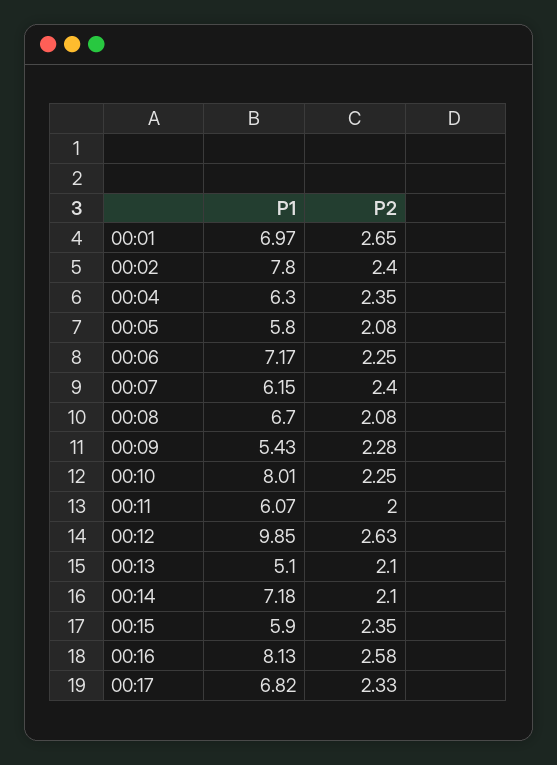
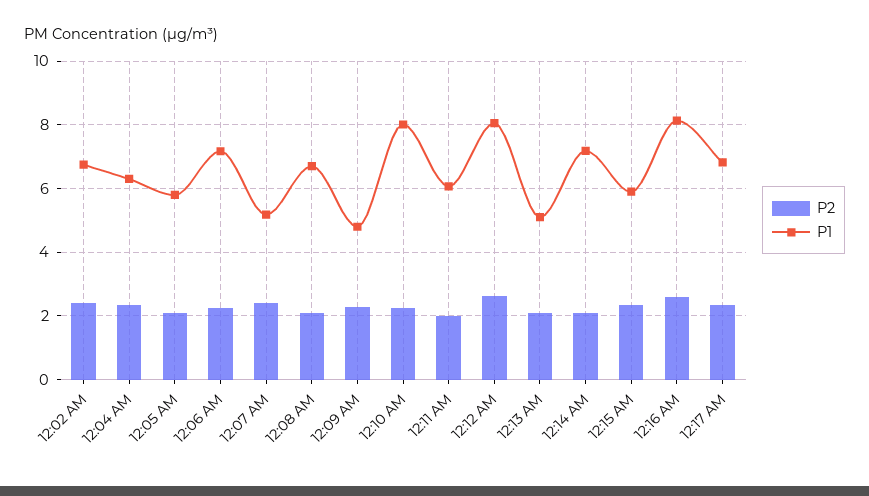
P1, 00:01: 6.97 -> none
P2, 00:01: 2.65 -> none
P1, 00:02: 7.8 -> 6.8
P1, 00:07: 6.15 -> 5.2
P1, 00:09: 5.43 -> 4.8
P1, 00:12: 9.85 -> 8

